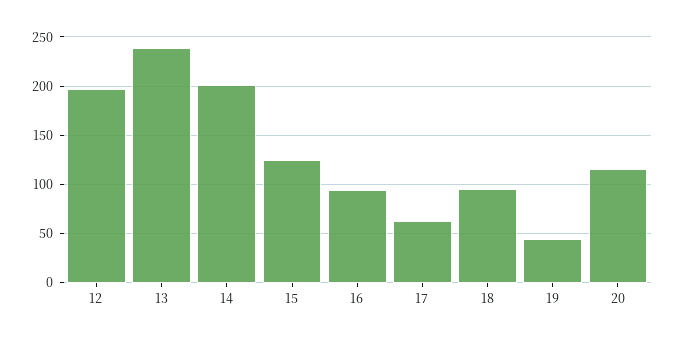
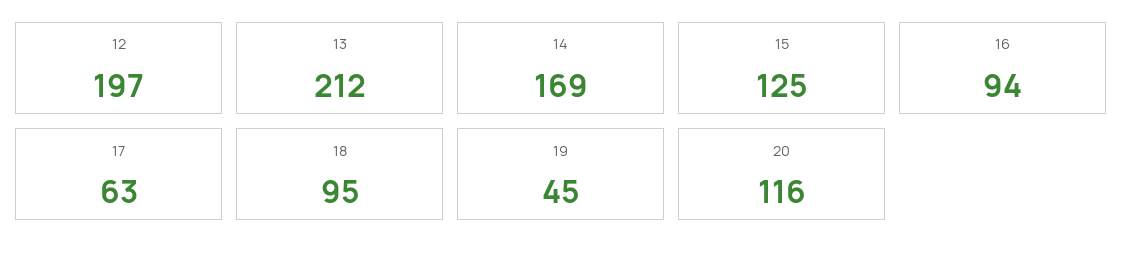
13: 240 -> 212
14: 200 -> 169

